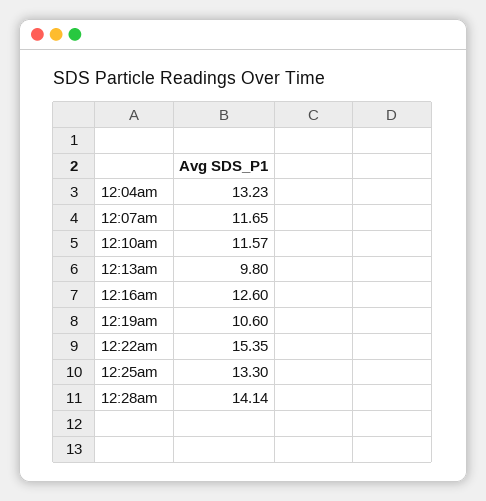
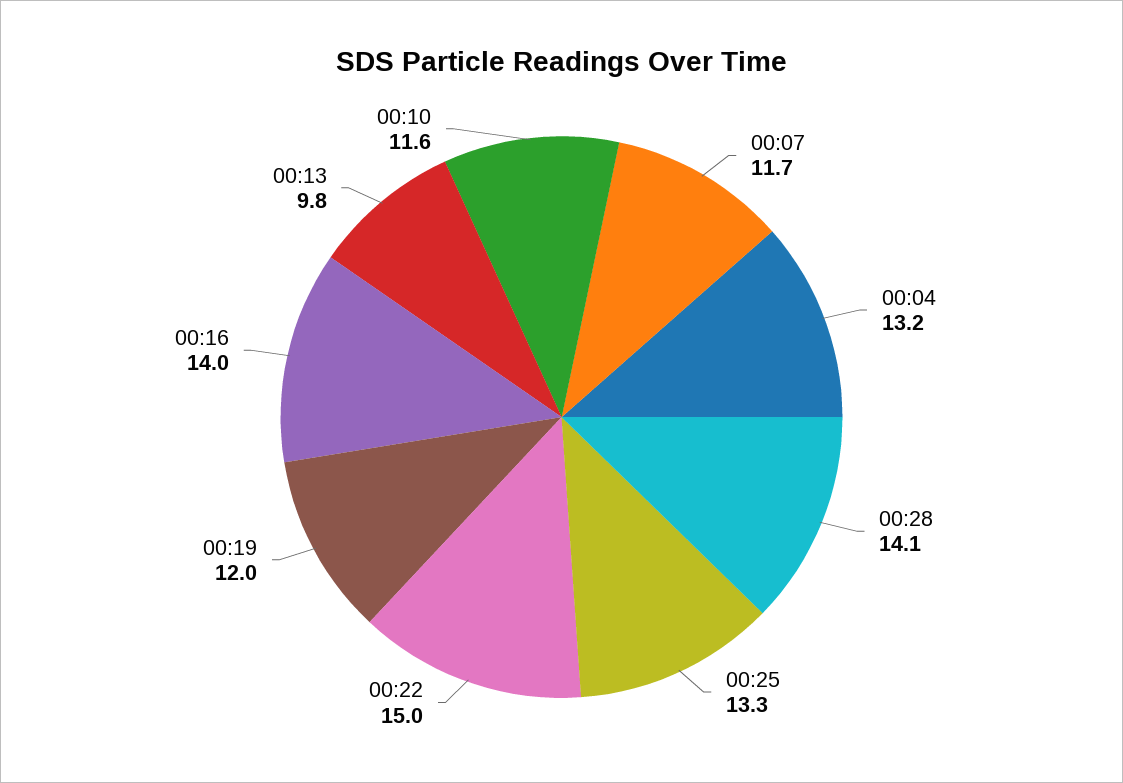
12:16am: 12.6 -> 14
12:19am: 10.6 -> 12
12:22am: 15.35 -> 15

